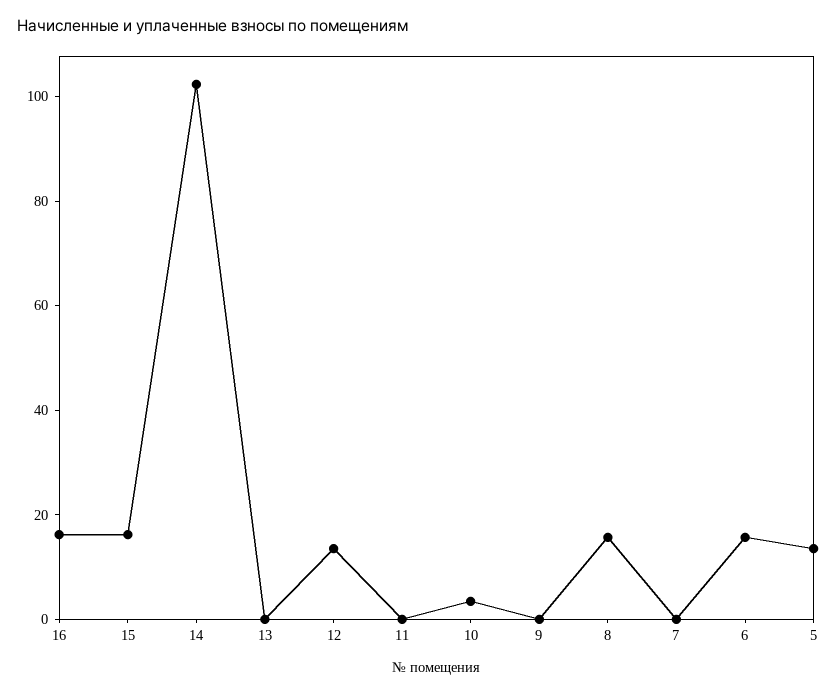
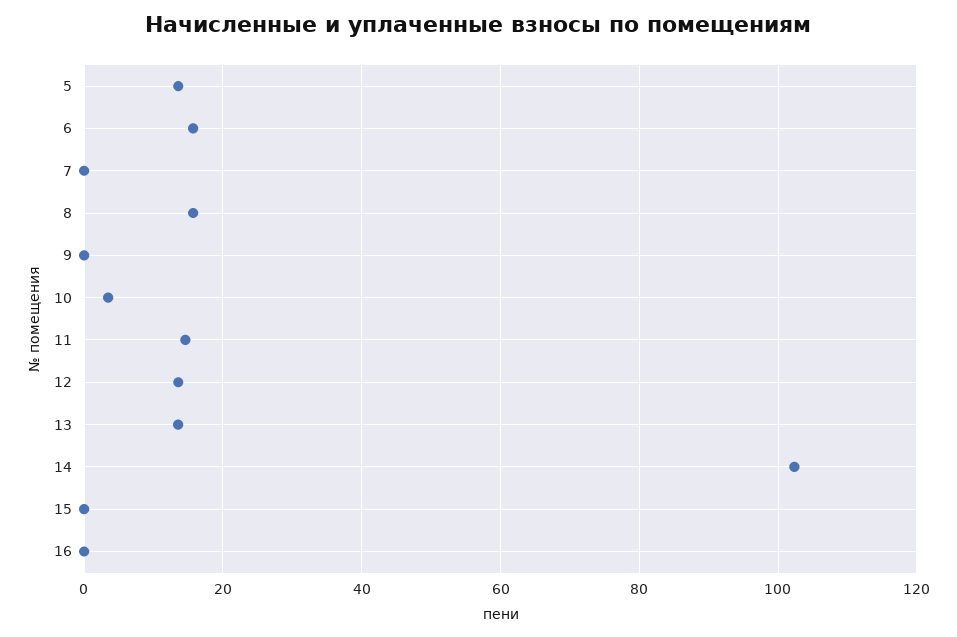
16: 15 -> 0
15: 15 -> 0
13: 0 -> 14
11: 0 -> 14

